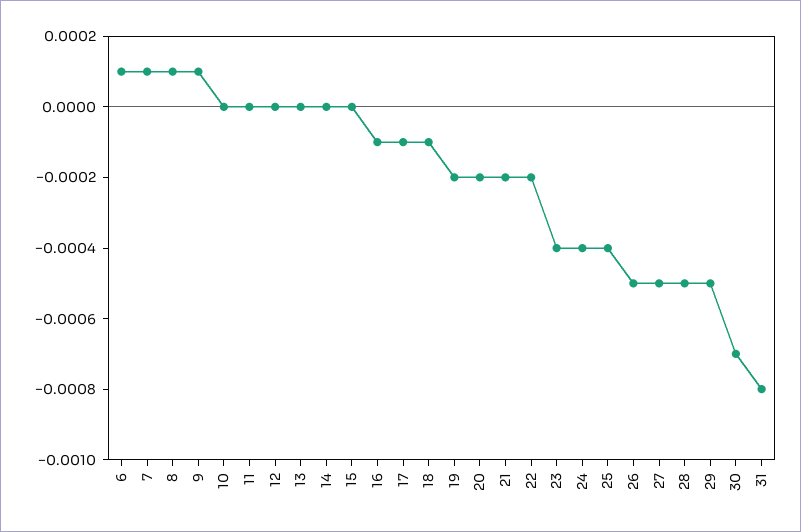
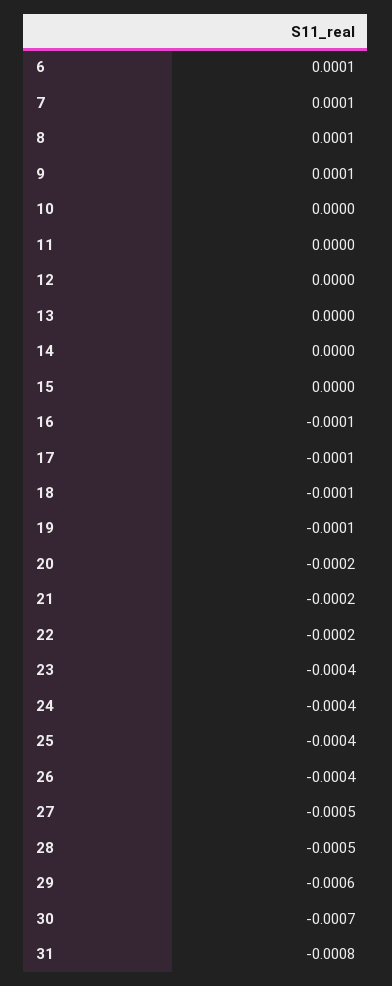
19: -0.0002 -> -0.0001
26: -0.0005 -> -0.0004
29: -0.0005 -> -0.0006

